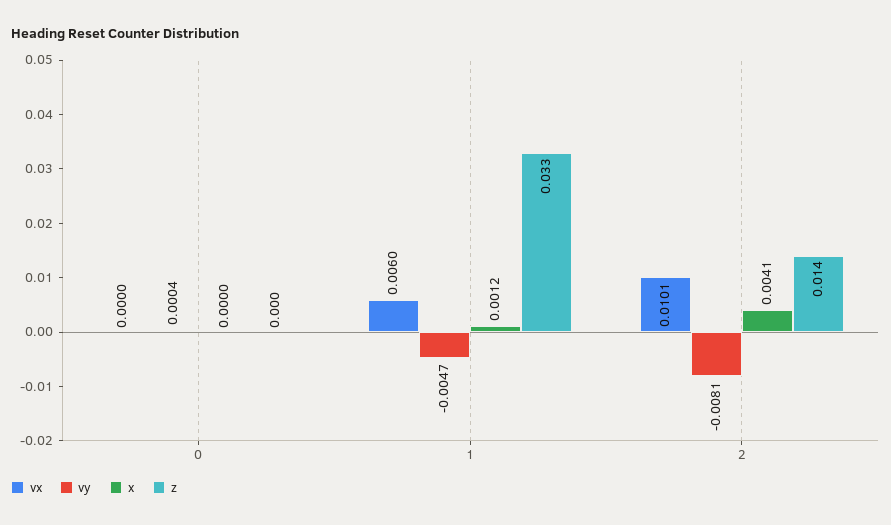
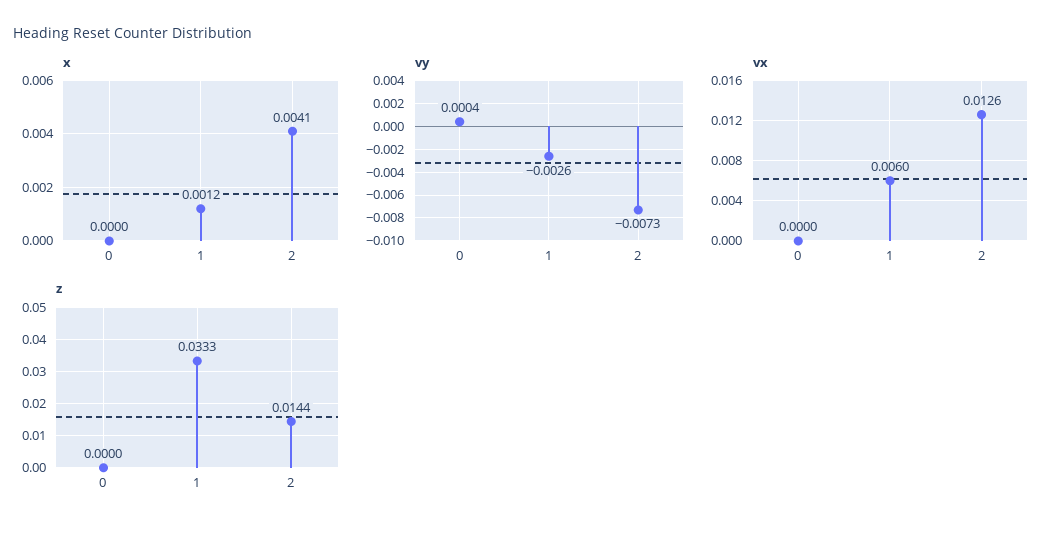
vy, 1: -0.0047 -> -0.0026
vx, 2: 0.0101 -> 0.0126
vy, 2: -0.0081 -> -0.0073

